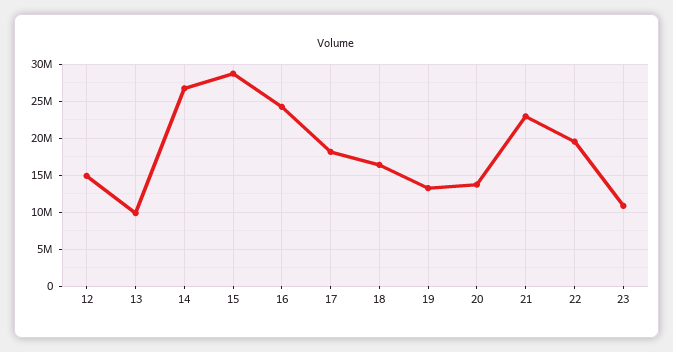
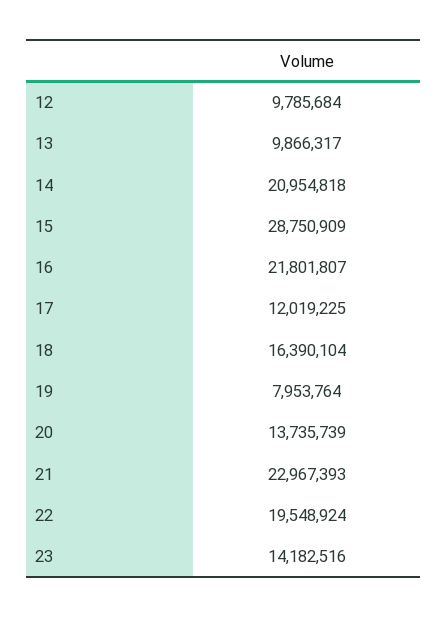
12: 15000000 -> 9785684
14: 27000000 -> 20954818
16: 24000000 -> 21801807
17: 18000000 -> 12019225
19: 13000000 -> 7953764
23: 11000000 -> 14182516

